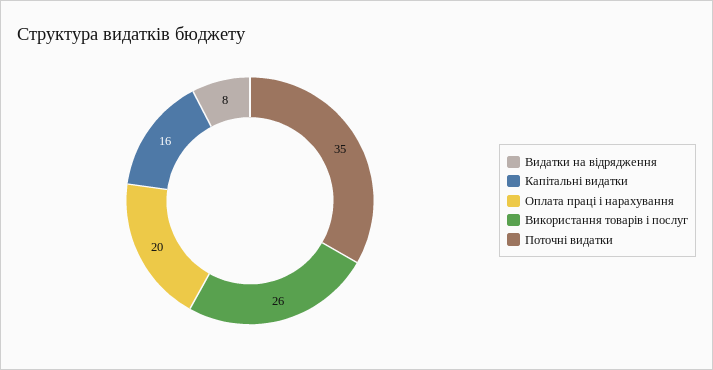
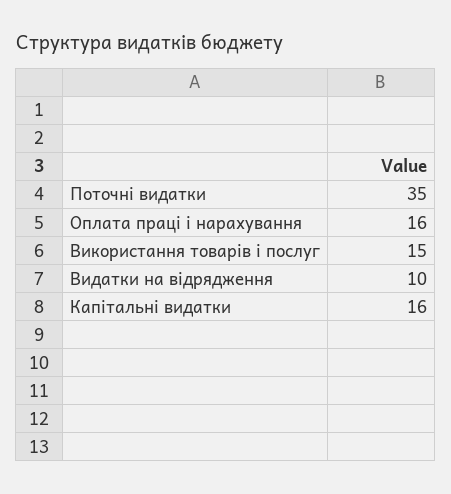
Видатки на відрядження: 8 -> 10
Оплата праці і нарахування: 20 -> 16
Використання товарів і послуг: 26 -> 15

